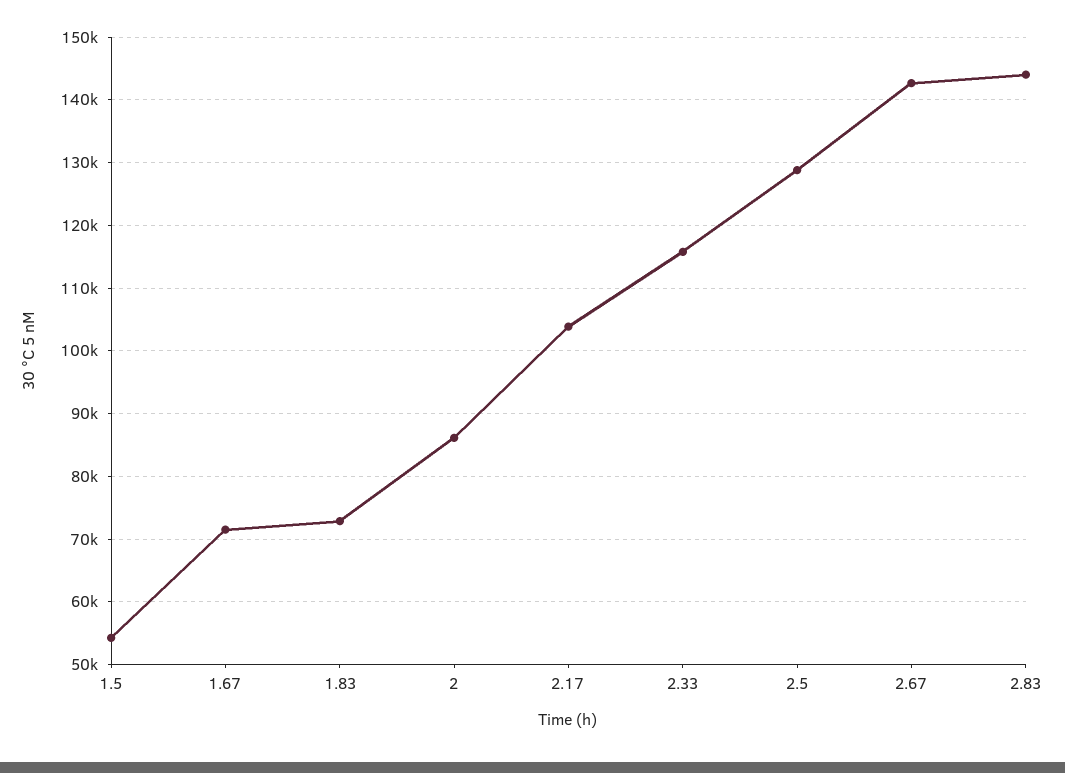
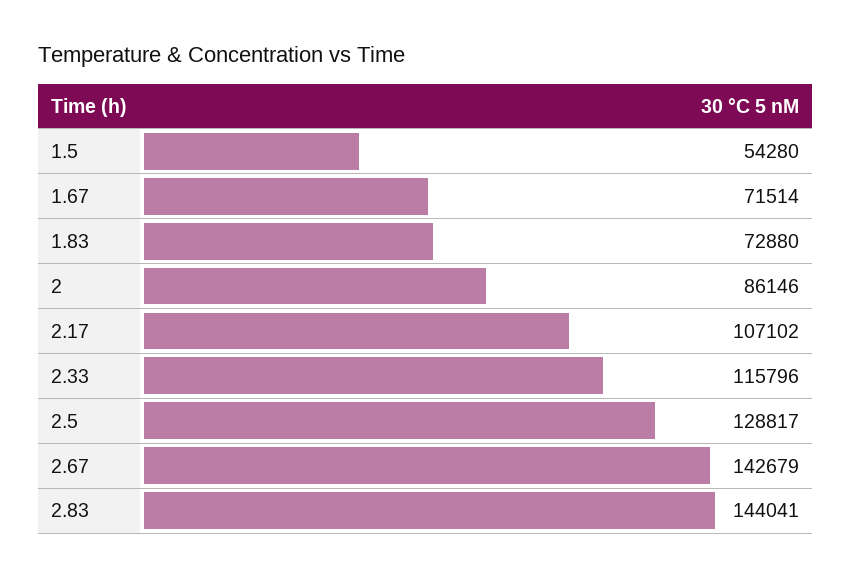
2.17: 104000 -> 107102

